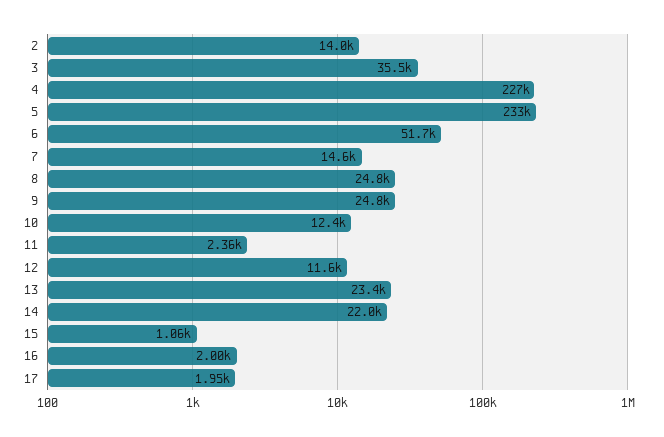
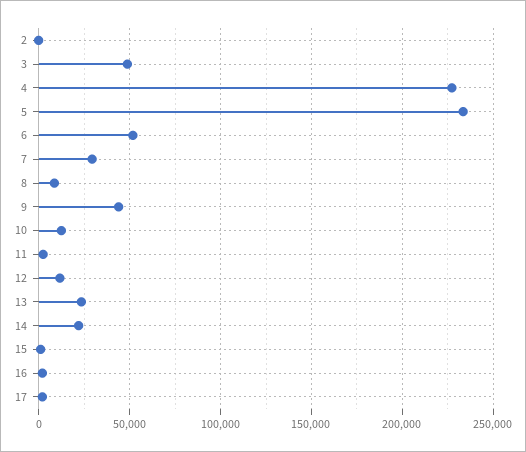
2: 14000 -> 0
3: 35500 -> 50000
7: 14600 -> 30000
8: 24800 -> 10000
9: 24800 -> 45000

